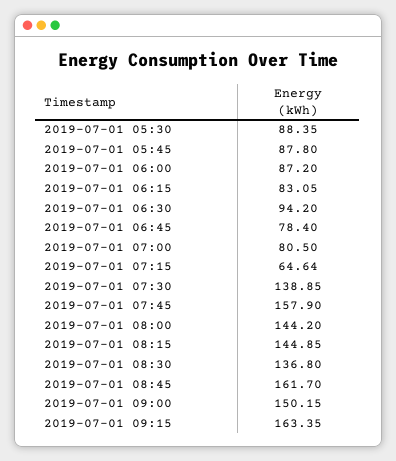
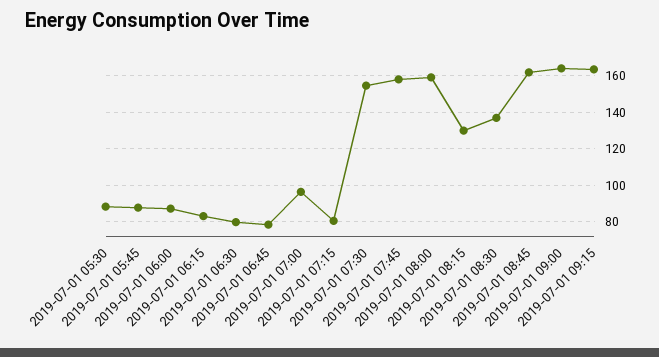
2019-07-01 06:30: 94.2 -> 80
2019-07-01 07:00: 80.5 -> 95
2019-07-01 07:15: 64.64 -> 80
2019-07-01 07:30: 138.85 -> 155
2019-07-01 08:00: 144.2 -> 160
2019-07-01 08:15: 144.85 -> 130
2019-07-01 09:00: 150.15 -> 165

